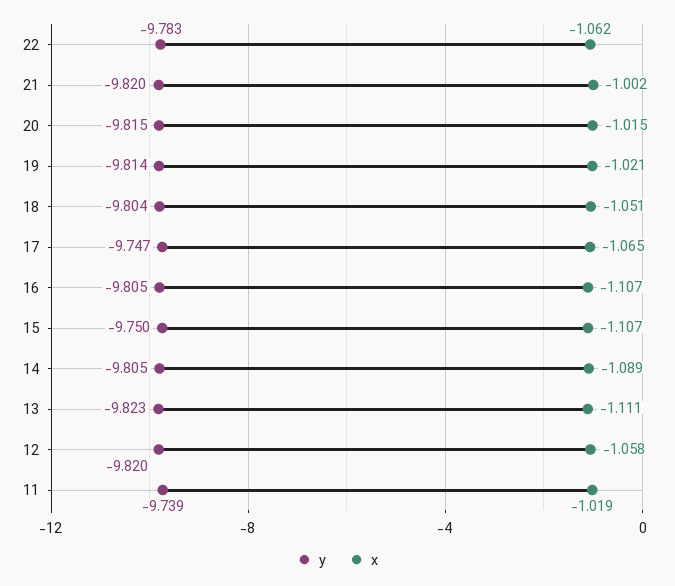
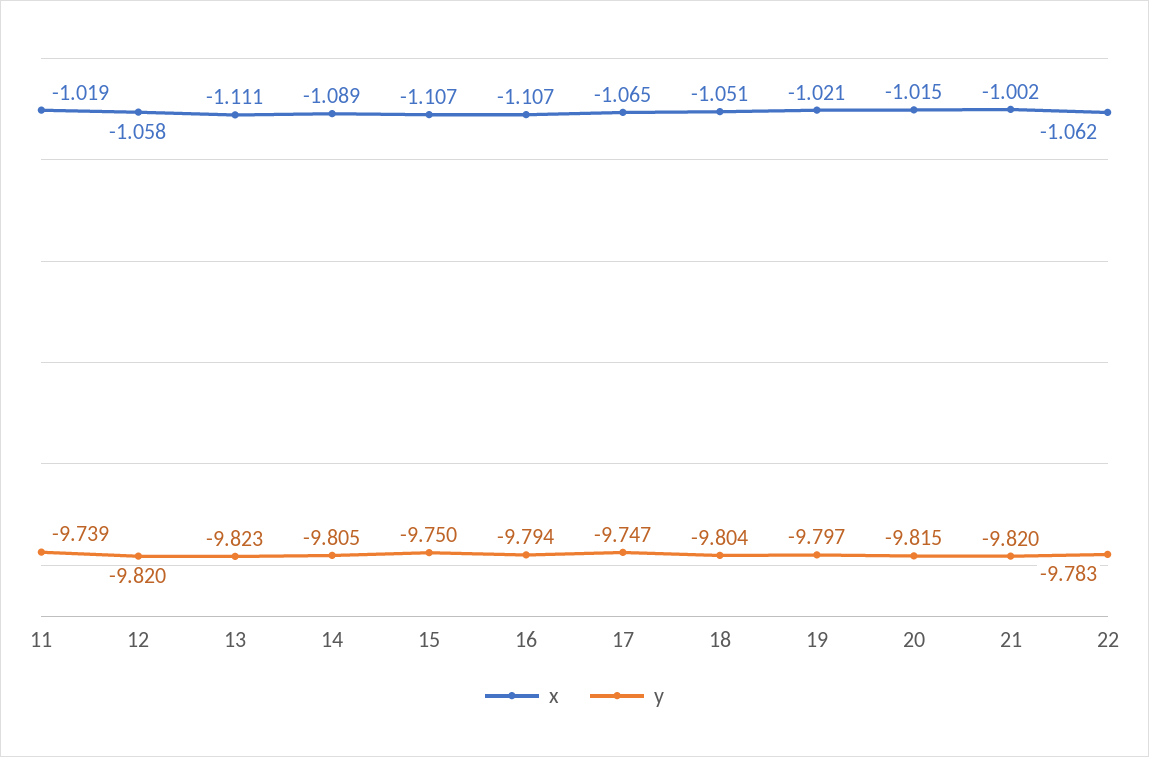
y, 19: -9.814 -> -9.797
y, 16: -9.805 -> -9.794

